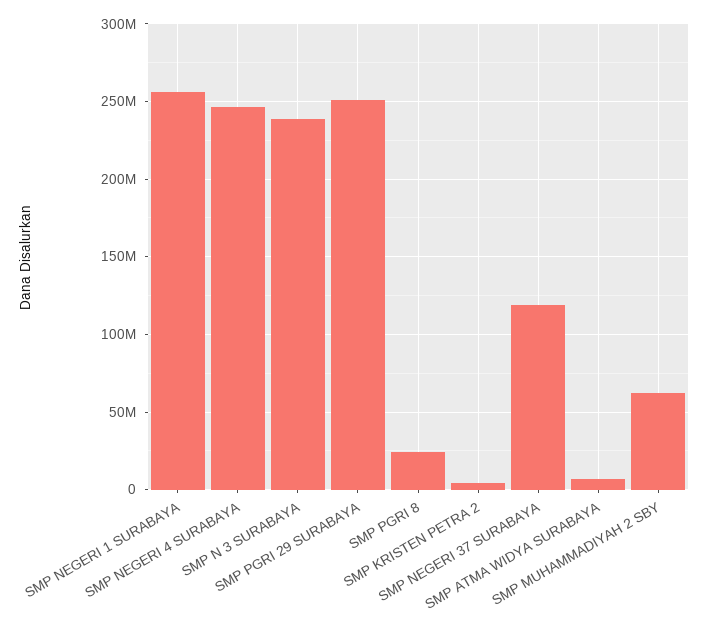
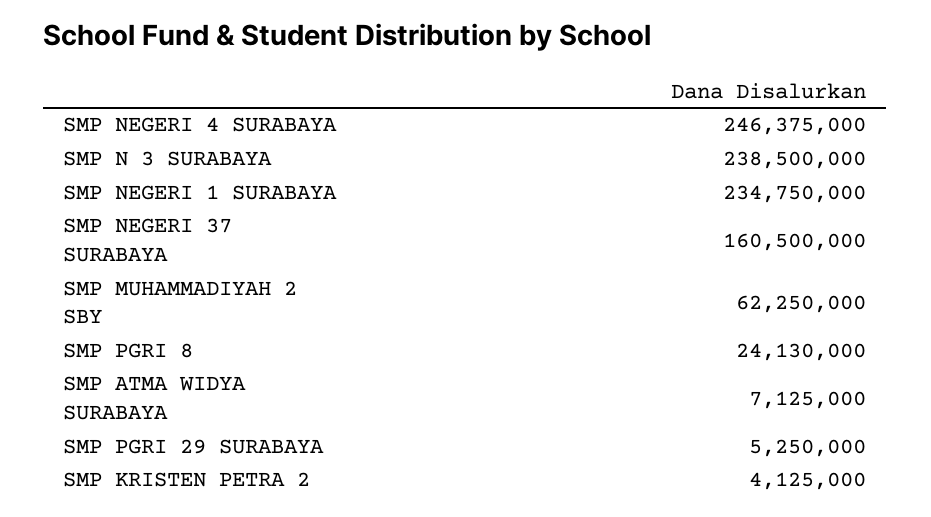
SMP NEGERI 1 SURABAYA: 255000000 -> 234750000
SMP PGRI 29 SURABAYA: 250000000 -> 5250000
SMP NEGERI 37 SURABAYA: 120000000 -> 160500000

